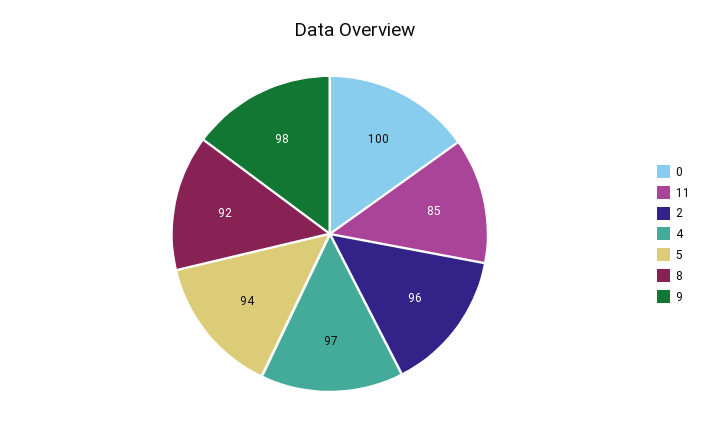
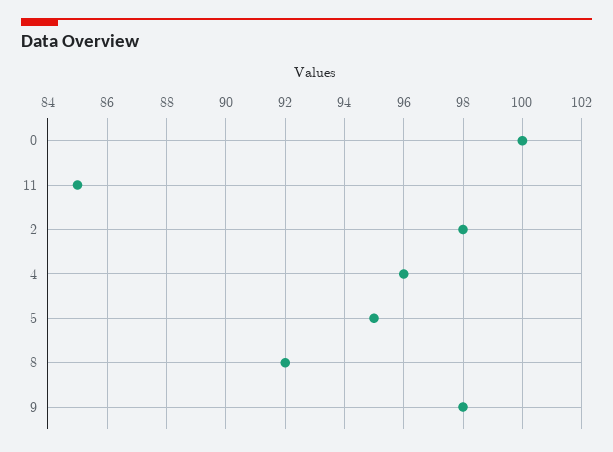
2: 96 -> 98
4: 97 -> 96
5: 94 -> 95

